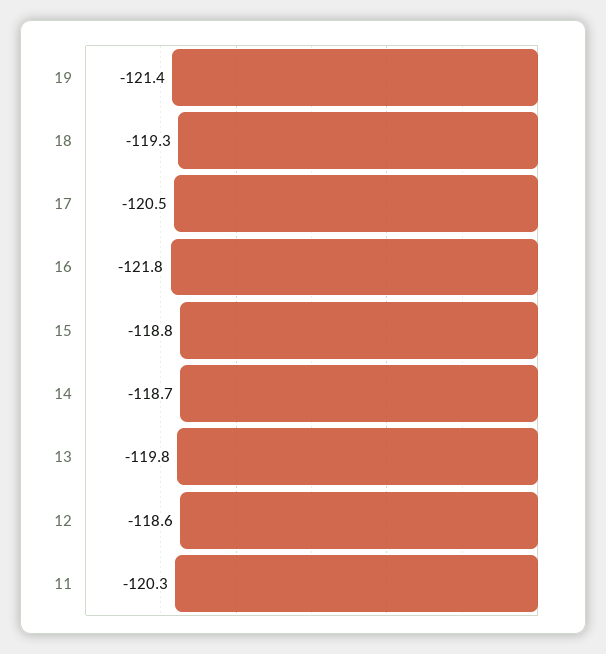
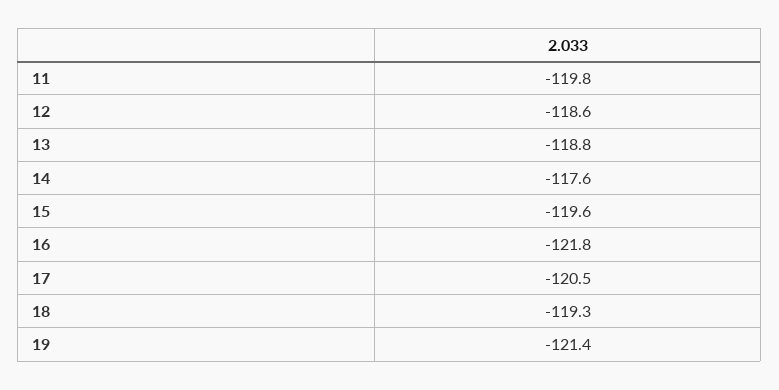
15: -118.8 -> -119.6
14: -118.7 -> -117.6
13: -119.8 -> -118.8
11: -120.3 -> -119.8

